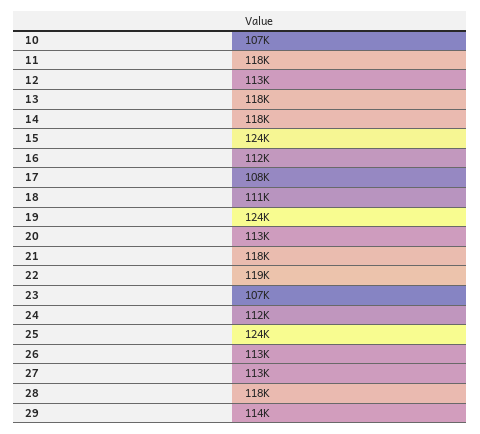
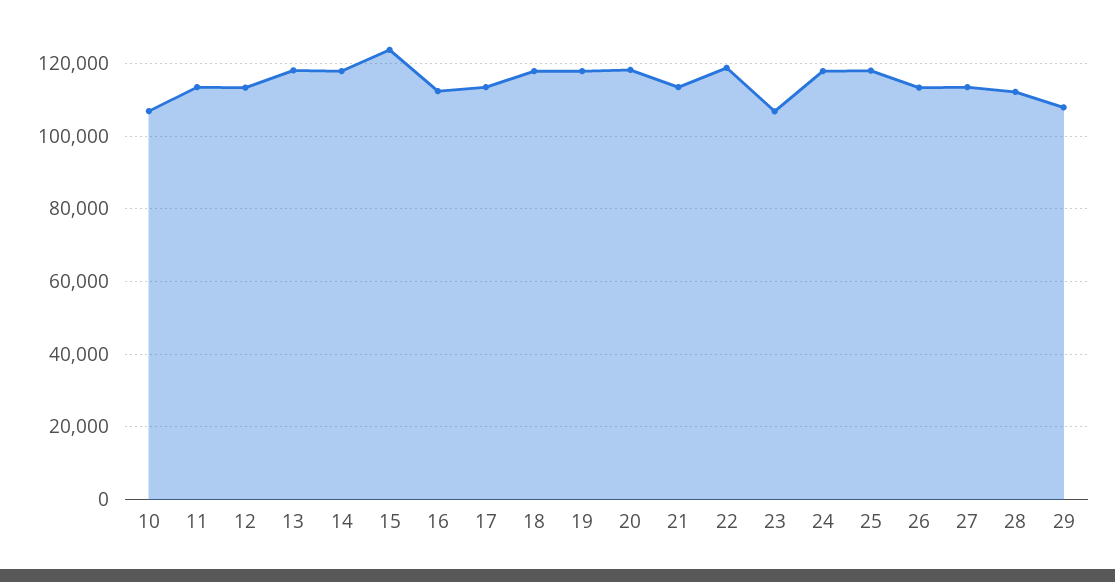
11: 118000 -> 114000
17: 108000 -> 114000
18: 111000 -> 118000
19: 124000 -> 118000
20: 113000 -> 118000
21: 118000 -> 114000
24: 112000 -> 118000
25: 124000 -> 118000
28: 118000 -> 112000
29: 114000 -> 108000

